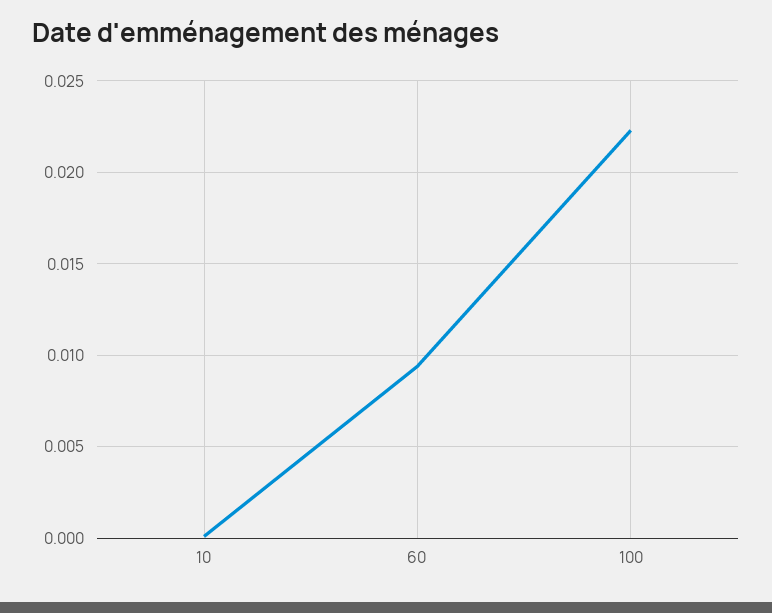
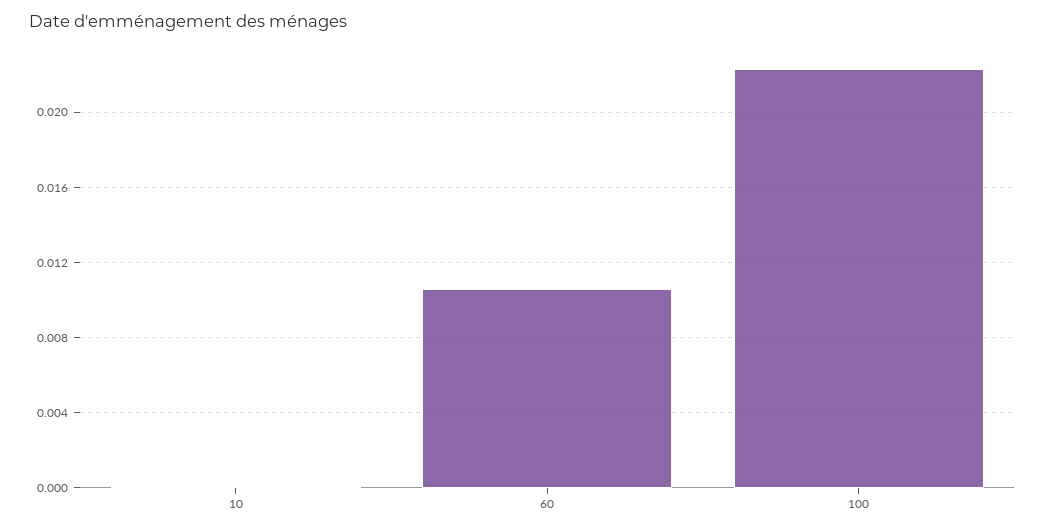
60: 0.0095 -> 0.0105

